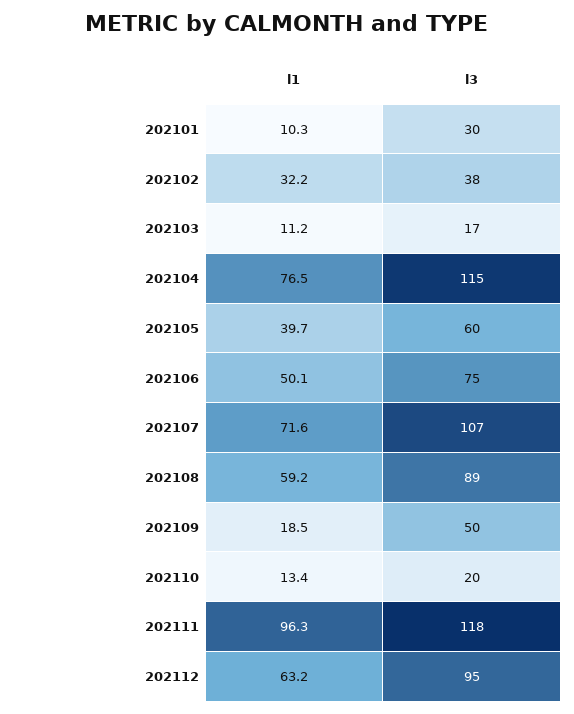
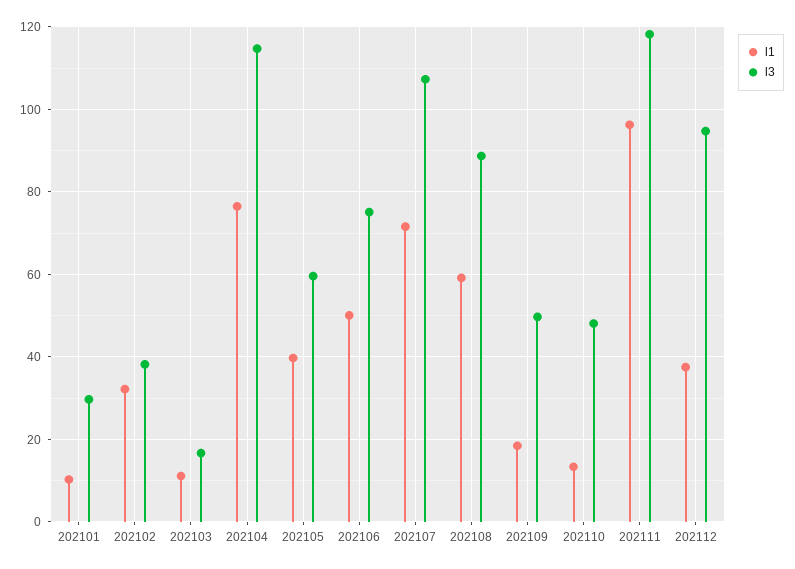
l3, 202110: 20 -> 48
l1, 202112: 63.2 -> 38

